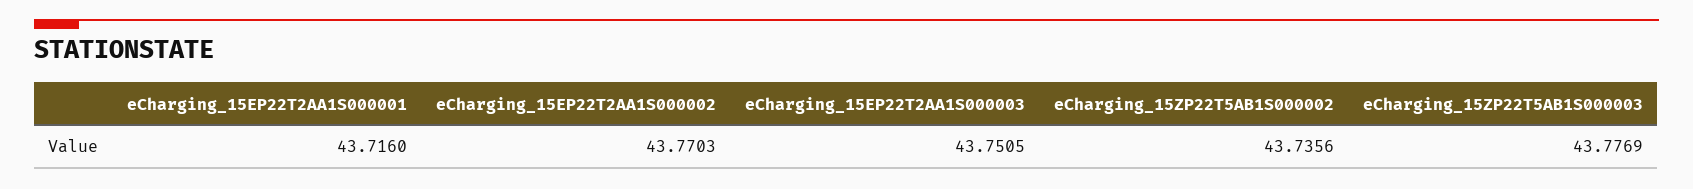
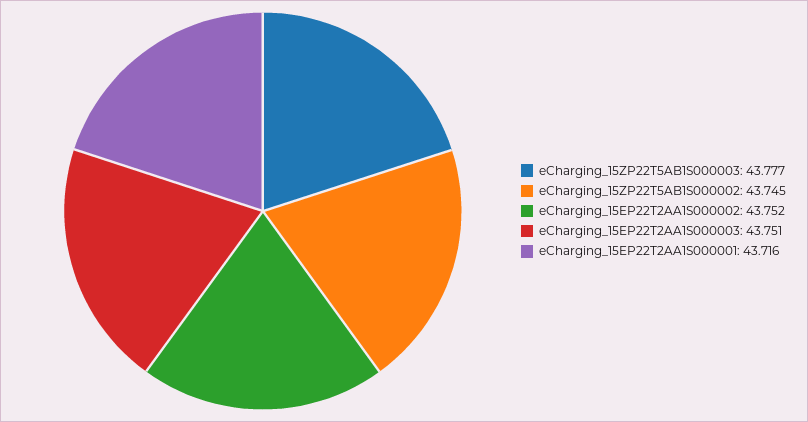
eCharging_15EP22T2AA1S000002: 43.7703 -> 43.752
eCharging_15ZP22T5AB1S000002: 43.7356 -> 43.745

